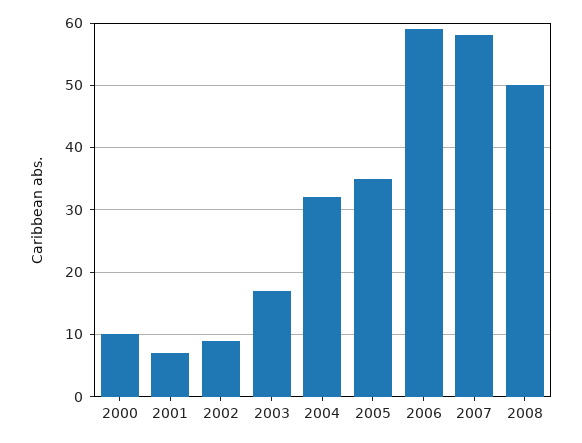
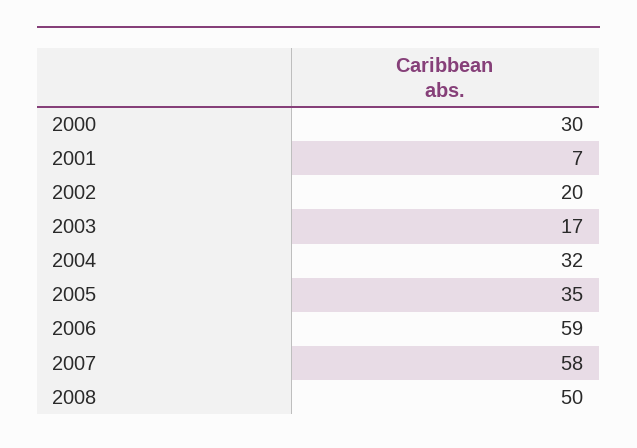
2000: 10 -> 30
2002: 9 -> 20

